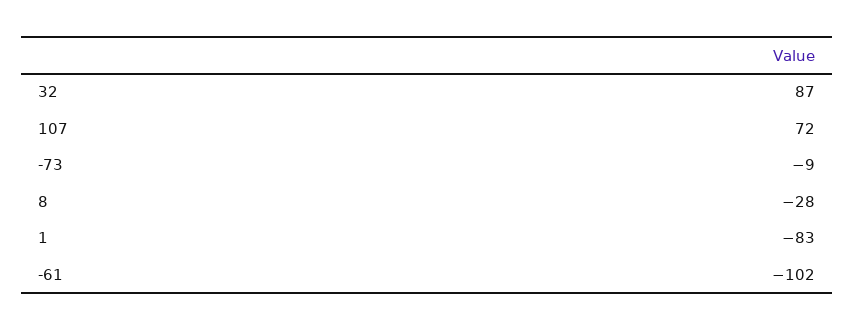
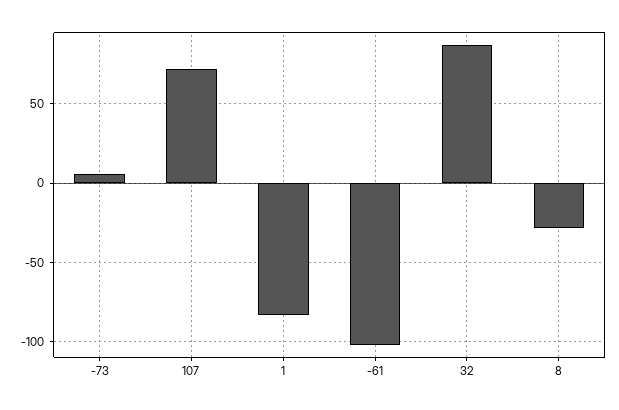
-73: -9 -> 5

